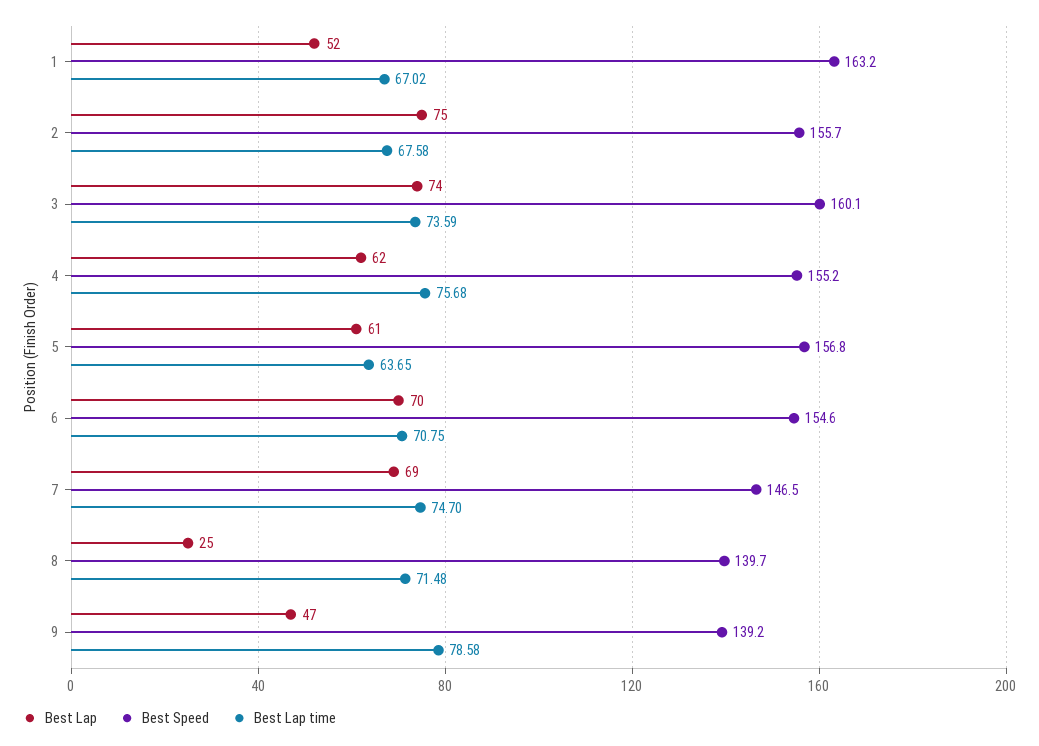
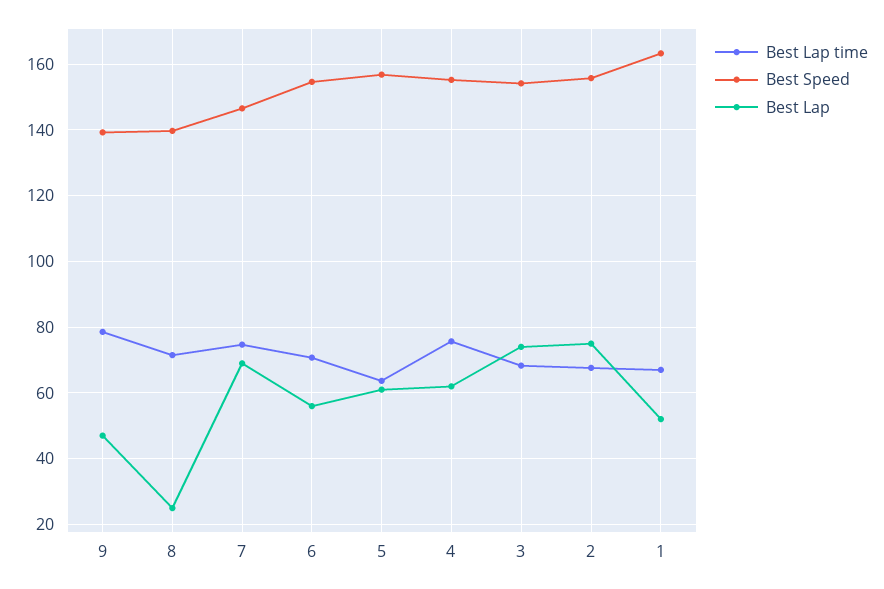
Best Speed, 3: 160.1 -> 154
Best Lap time, 3: 73.59 -> 68
Best Lap, 6: 70 -> 56

